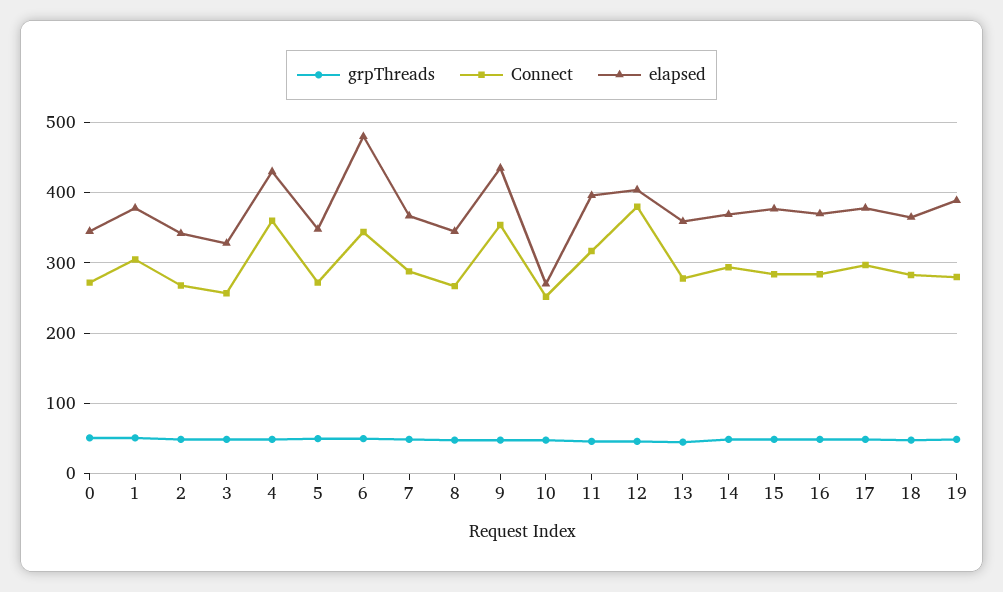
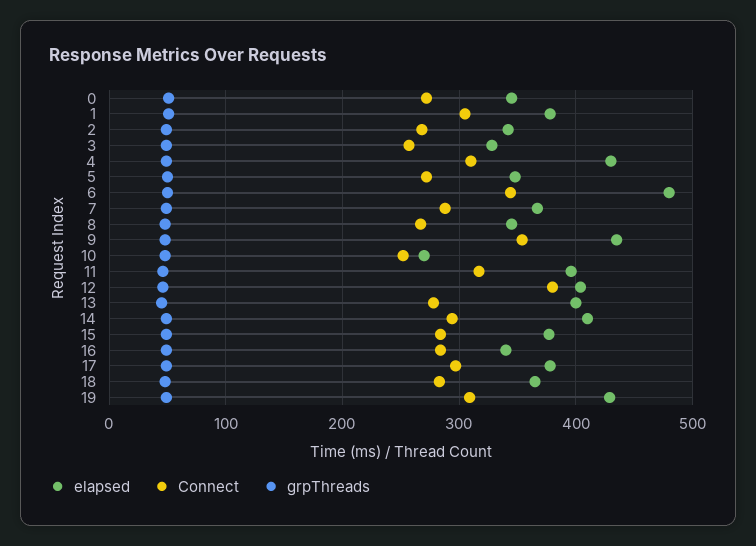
Connect, 4: 360 -> 310
elapsed, 13: 360 -> 400
elapsed, 14: 370 -> 410
elapsed, 16: 370 -> 340
Connect, 19: 280 -> 310
elapsed, 19: 390 -> 430

